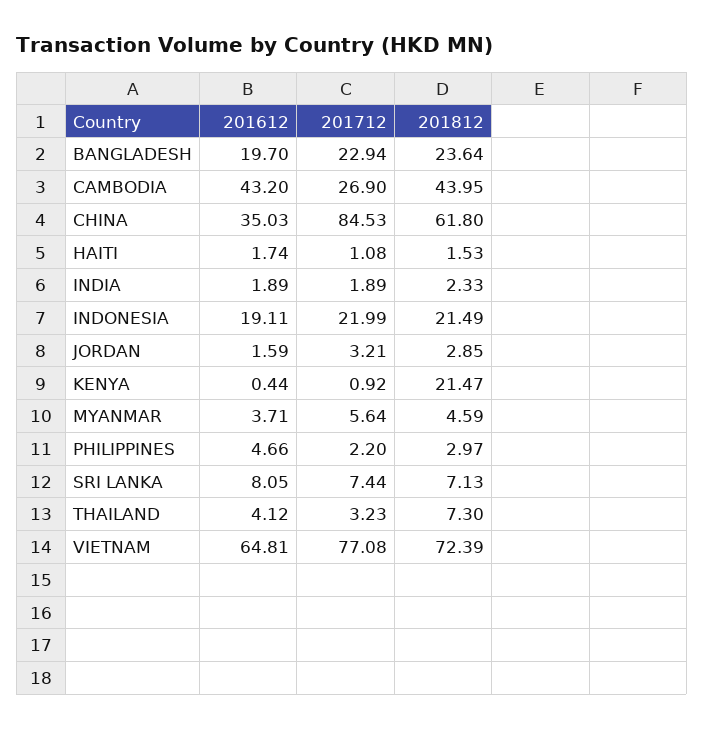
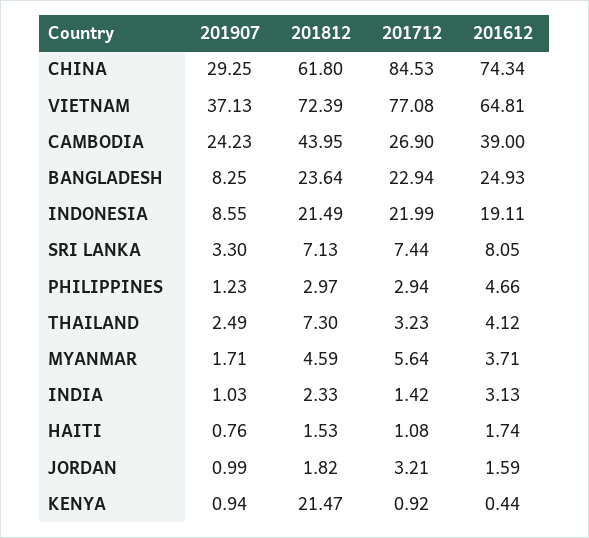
201612, BANGLADESH: 19.7 -> 24.93
201612, CAMBODIA: 43.2 -> 39
201612, CHINA: 35.03 -> 74.34
201612, INDIA: 1.89 -> 3.13
201712, INDIA: 1.89 -> 1.42
201812, JORDAN: 2.85 -> 1.82
201712, PHILIPPINES: 2.2 -> 2.94
201907, CHINA: none -> 29.25
201907, VIETNAM: none -> 37.13
201907, CAMBODIA: none -> 24.23
201907, BANGLADESH: none -> 8.25
201907, INDONESIA: none -> 8.55
201907, SRI LANKA: none -> 3.3
201907, PHILIPPINES: none -> 1.23
201907, THAILAND: none -> 2.49
201907, MYANMAR: none -> 1.71
201907, INDIA: none -> 1.03
201907, HAITI: none -> 0.76
201907, JORDAN: none -> 0.99
201907, KENYA: none -> 0.94

